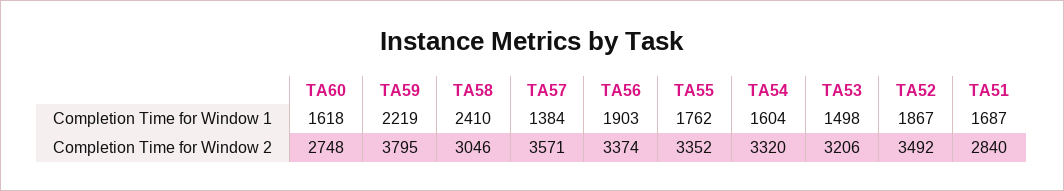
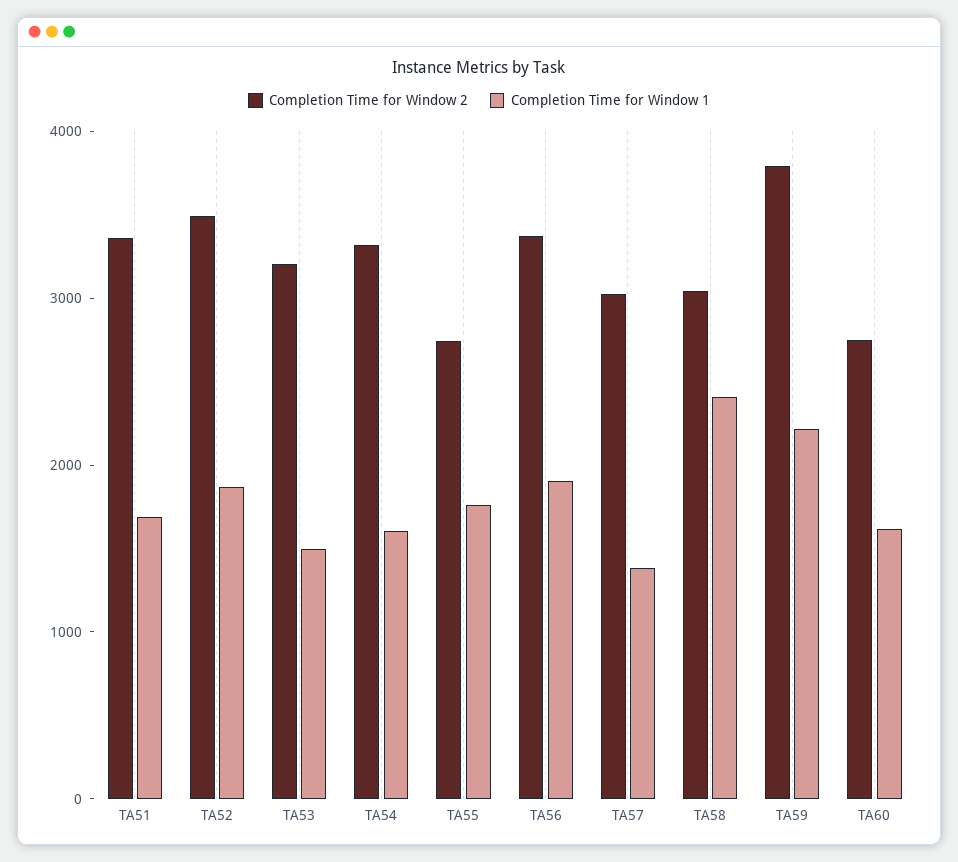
Completion Time for Window 2, TA57: 3571 -> 3000
Completion Time for Window 2, TA55: 3352 -> 2800
Completion Time for Window 2, TA51: 2840 -> 3400

